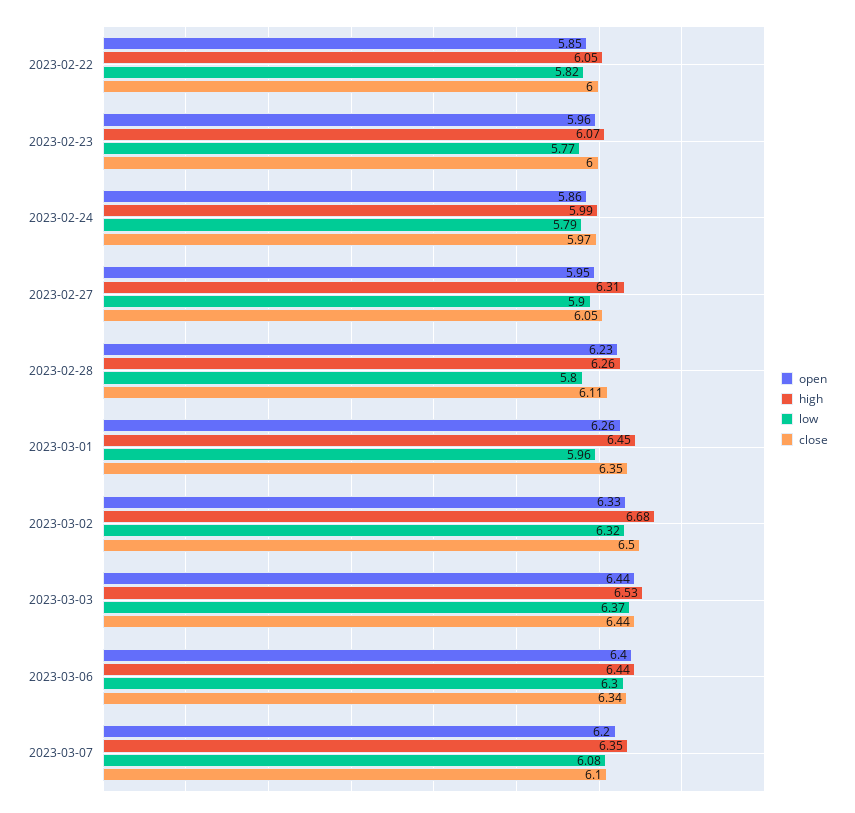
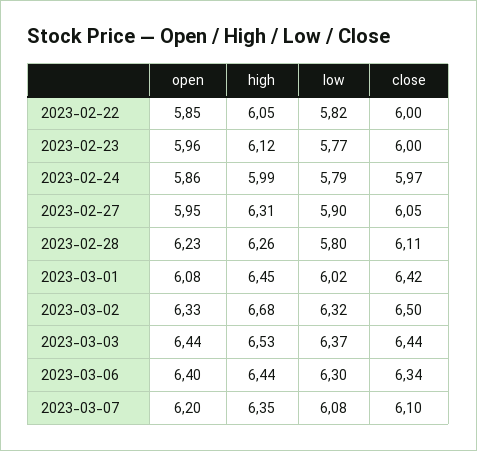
high, 2023-02-23: 6.07 -> 6.12
open, 2023-03-01: 6.26 -> 6.08
low, 2023-03-01: 5.96 -> 6.02
close, 2023-03-01: 6.35 -> 6.42

